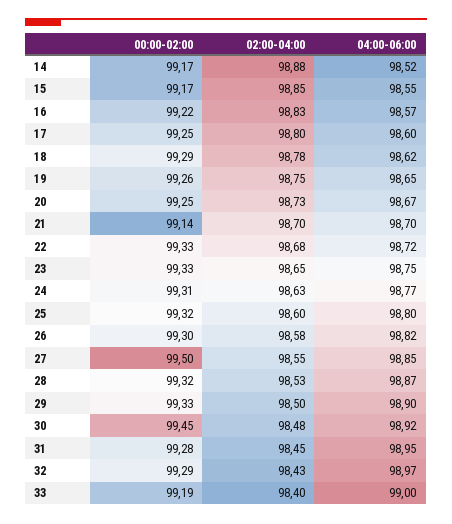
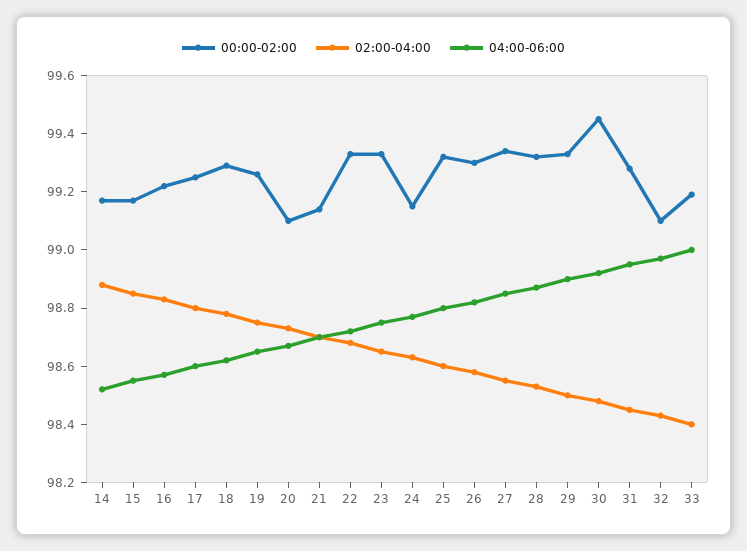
00:00-02:00, 20: 99.25 -> 99.1
00:00-02:00, 24: 99.31 -> 99.15
00:00-02:00, 27: 99.5 -> 99.35
00:00-02:00, 32: 99.29 -> 99.1

